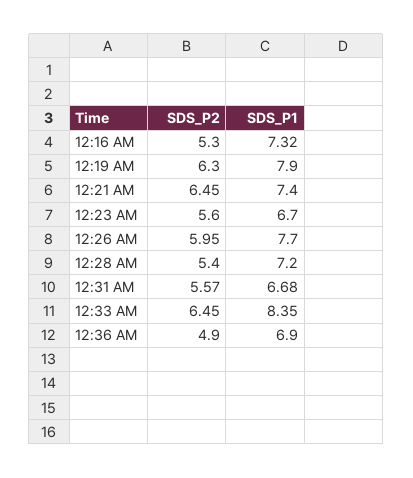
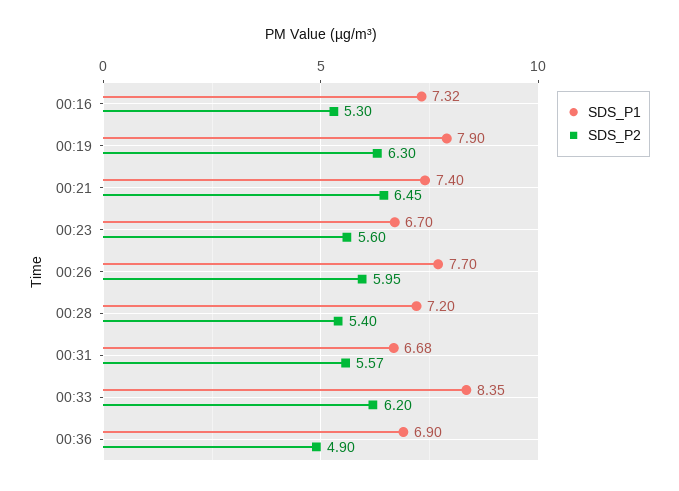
SDS_P2, 12:33 AM: 6.45 -> 6.2

